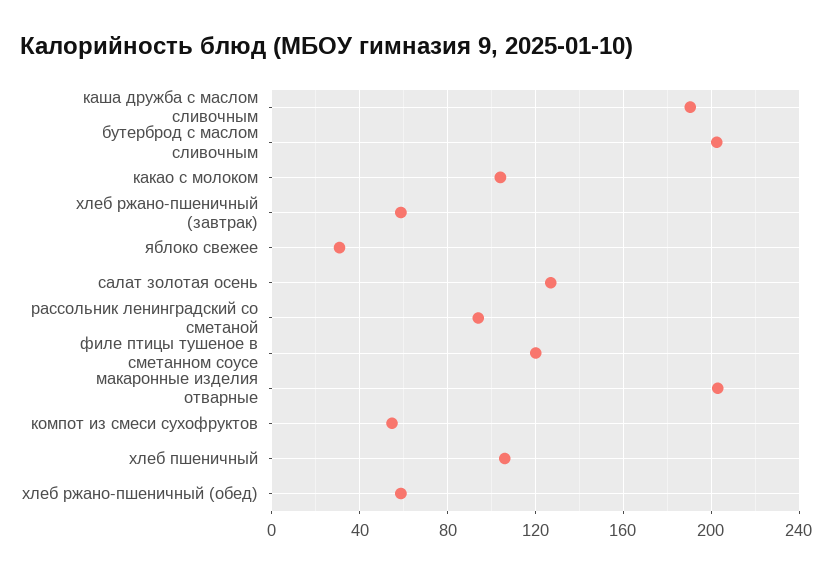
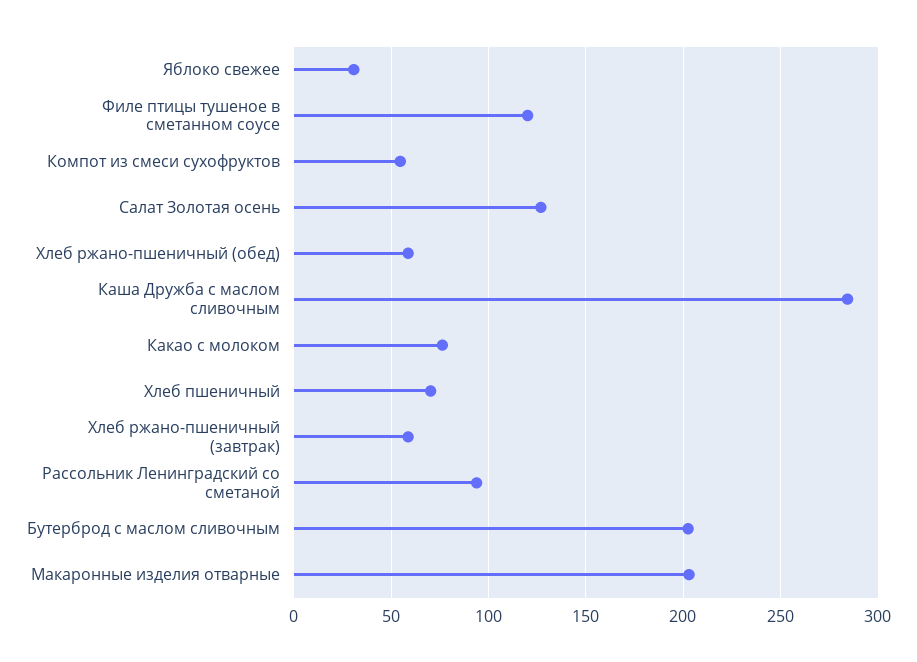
каша дружба с маслом сливочным: 190 -> 285
какао с молоком: 105 -> 75
хлеб пшеничный: 105 -> 70

